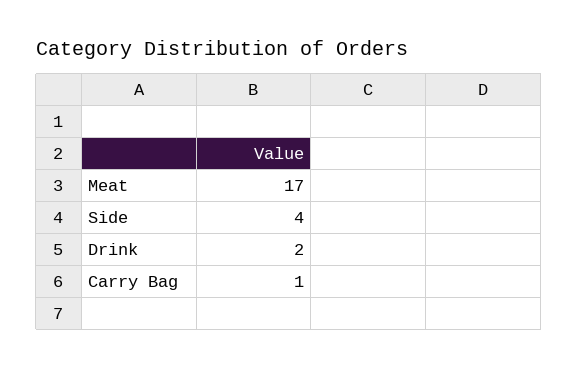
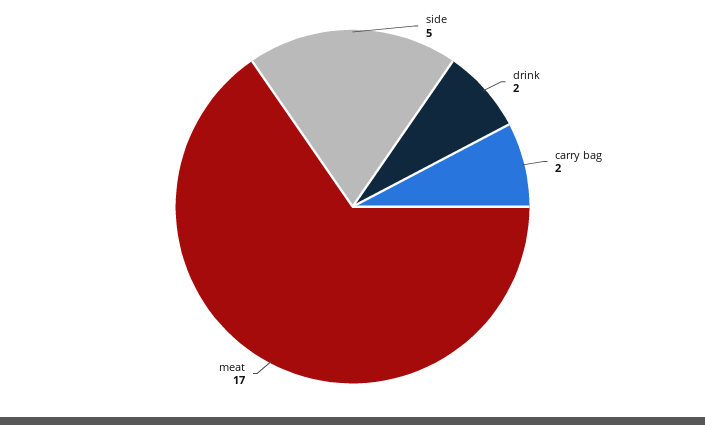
Side: 4 -> 5
Carry Bag: 1 -> 2

